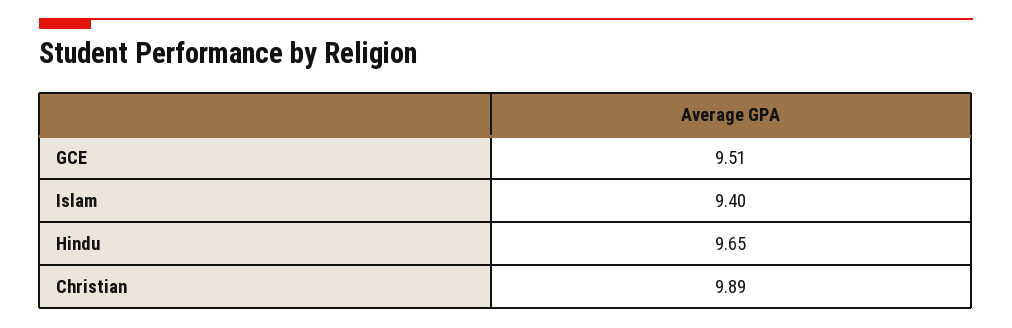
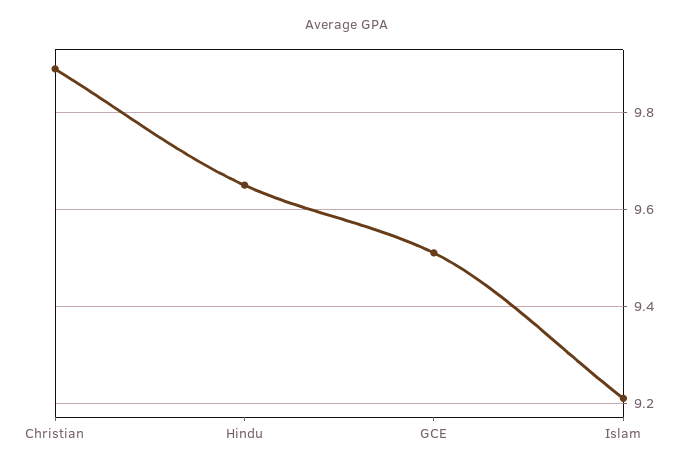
Islam: 9.4 -> 9.2

